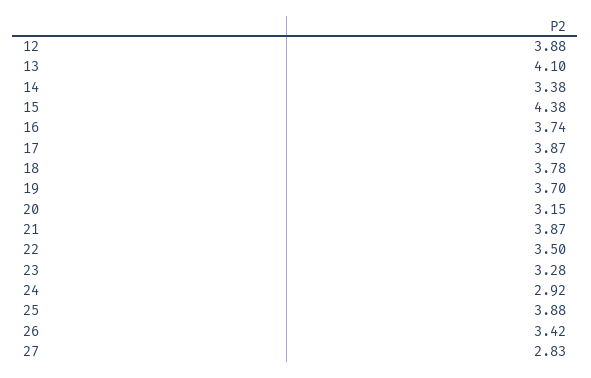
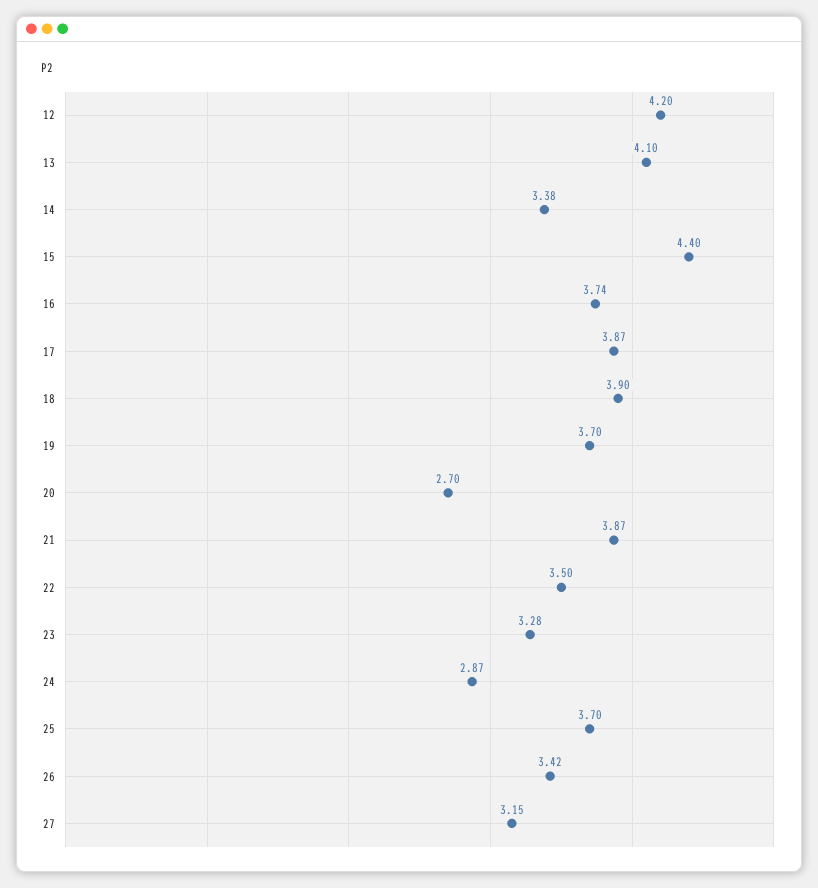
12: 3.88 -> 4.2
15: 4.38 -> 4.4
18: 3.78 -> 3.9
20: 3.15 -> 2.7
24: 2.92 -> 2.87
25: 3.88 -> 3.7
27: 2.83 -> 3.15

